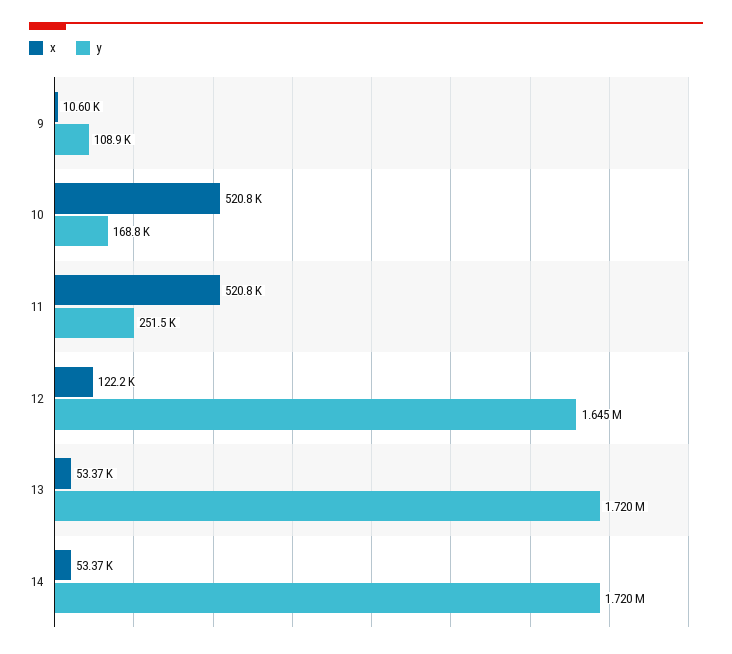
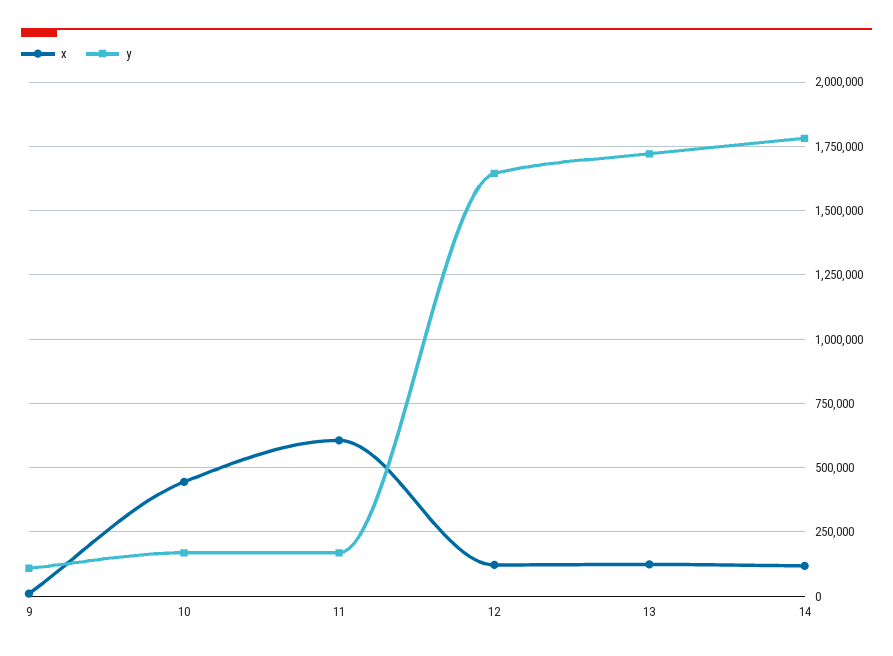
x, 10: 520800 -> 450000
x, 11: 520800 -> 600000
y, 11: 251500 -> 175000
x, 13: 53370 -> 125000
x, 14: 53370 -> 125000
y, 14: 1720000 -> 1775000

